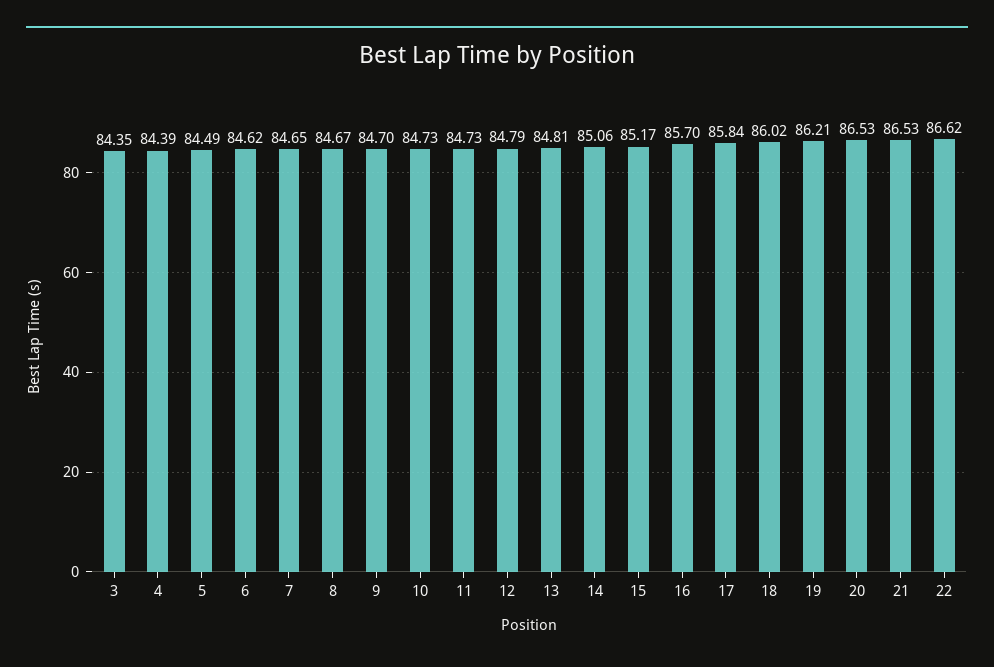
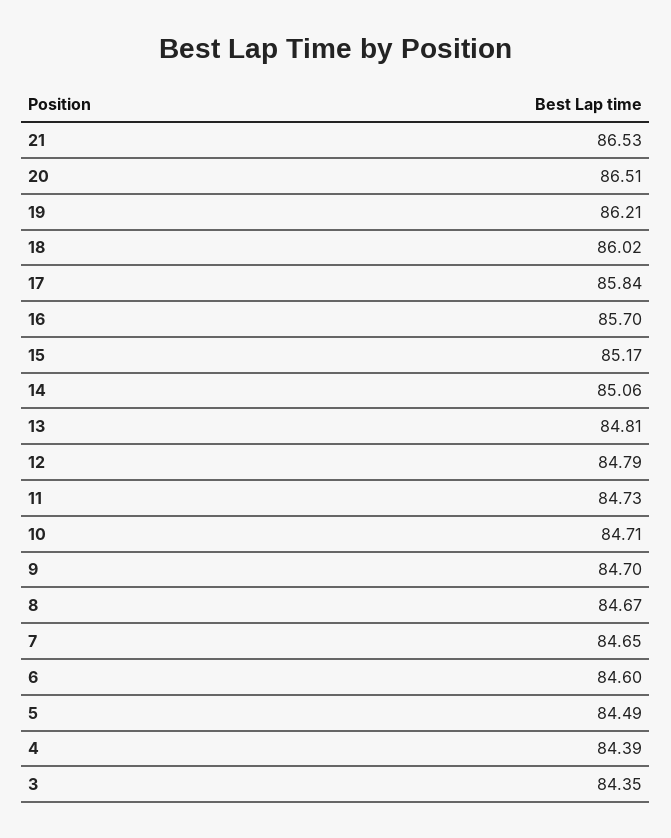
6: 84.62 -> 84.6
10: 84.73 -> 84.71
20: 86.53 -> 86.51
22: 86.62 -> none

